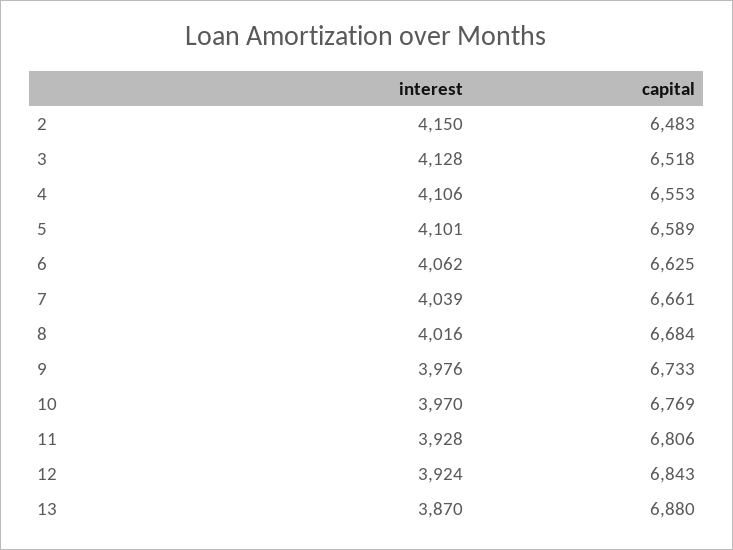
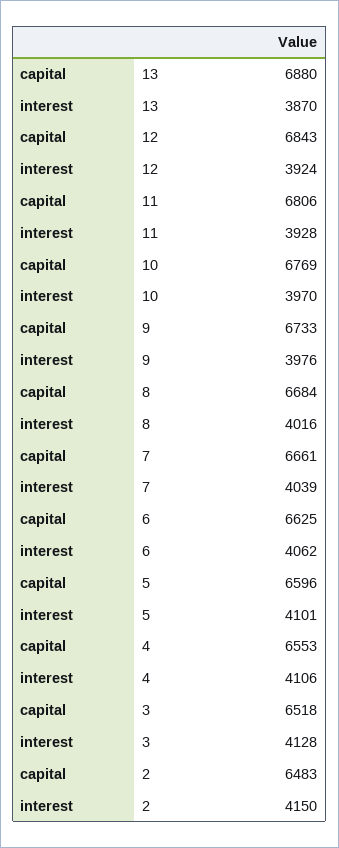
capital, 5: 6589 -> 6596

